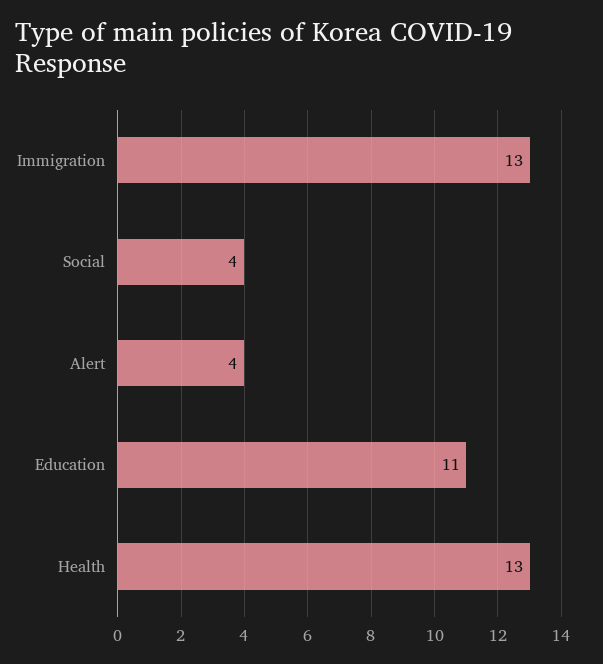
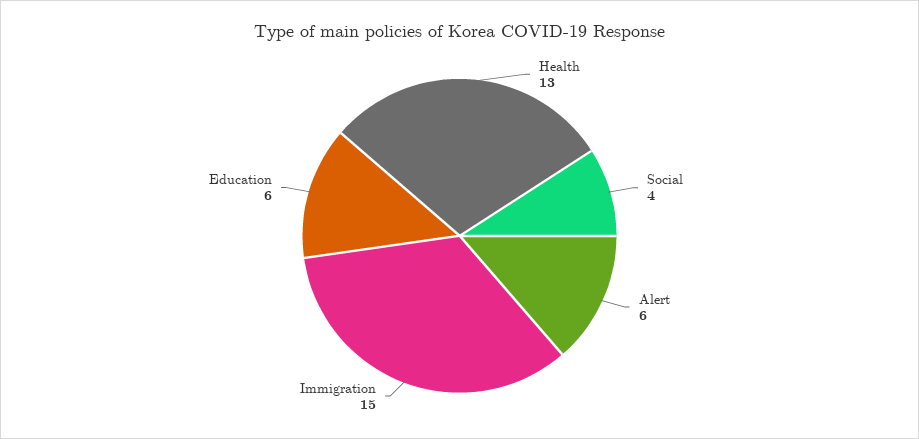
Immigration: 13 -> 15
Alert: 4 -> 6
Education: 11 -> 6

